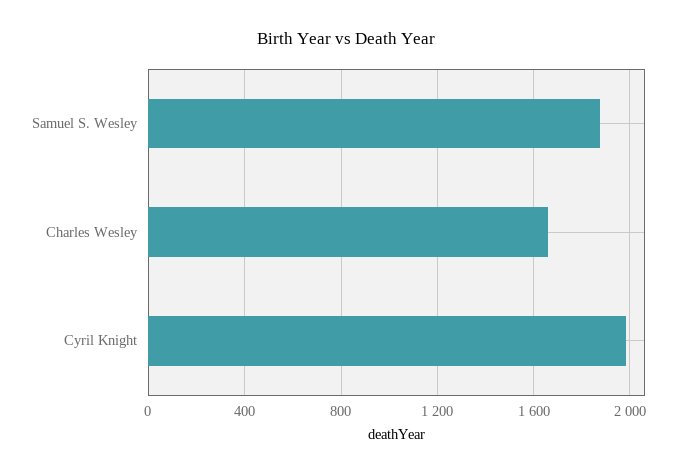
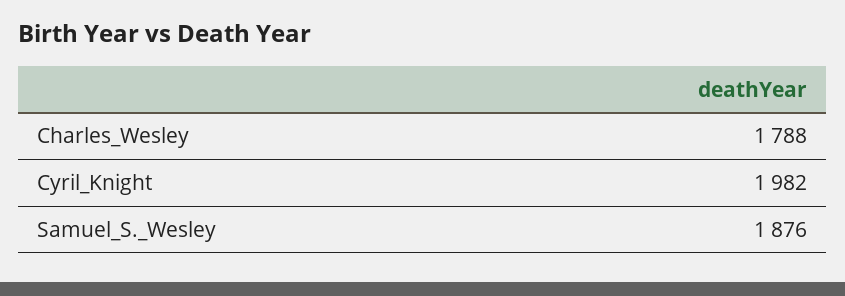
Charles Wesley: 1650 -> 1788

